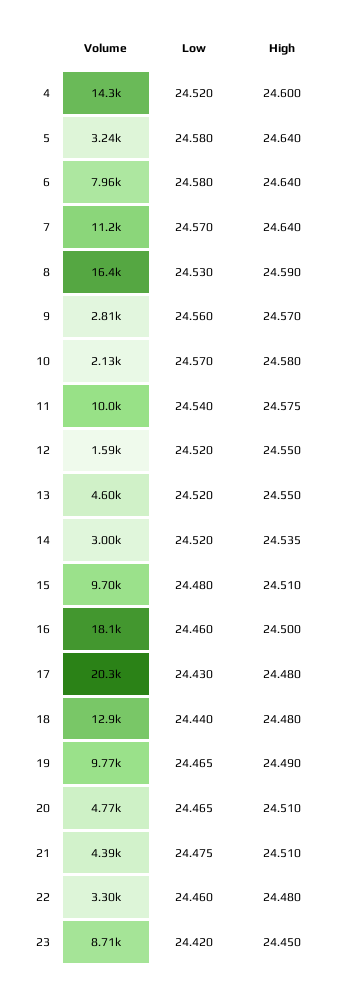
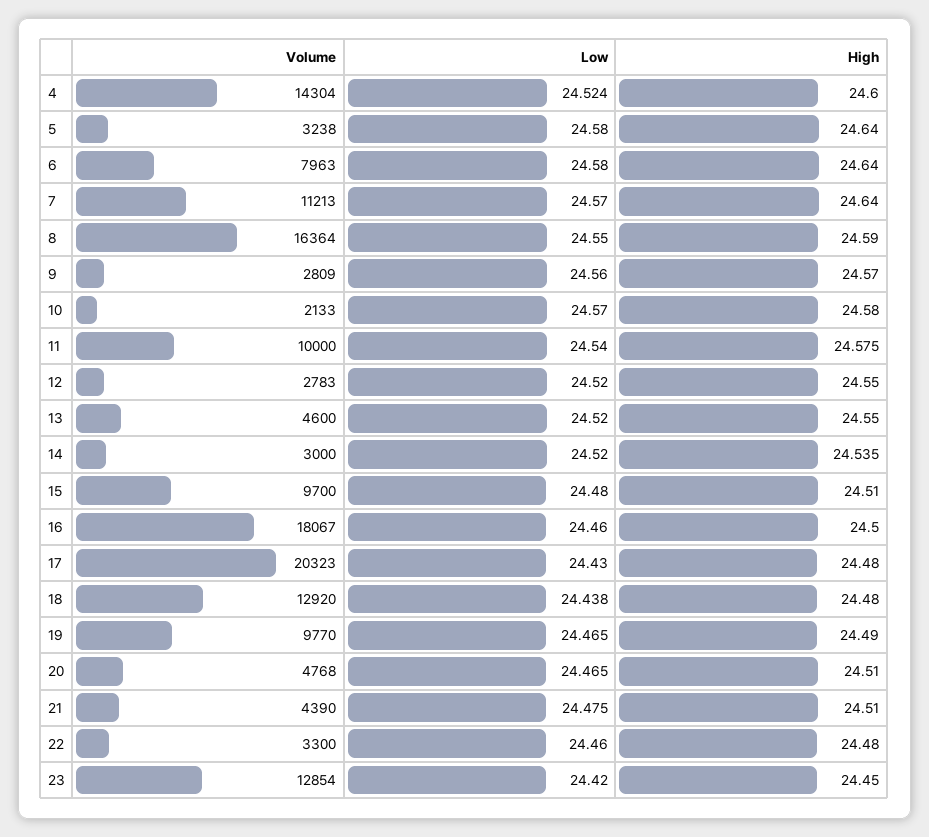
Low, 4: 24.52 -> 24.524
Low, 8: 24.53 -> 24.55
Volume, 12: 1590 -> 2783
Low, 18: 24.44 -> 24.438
Volume, 23: 8710 -> 12854

